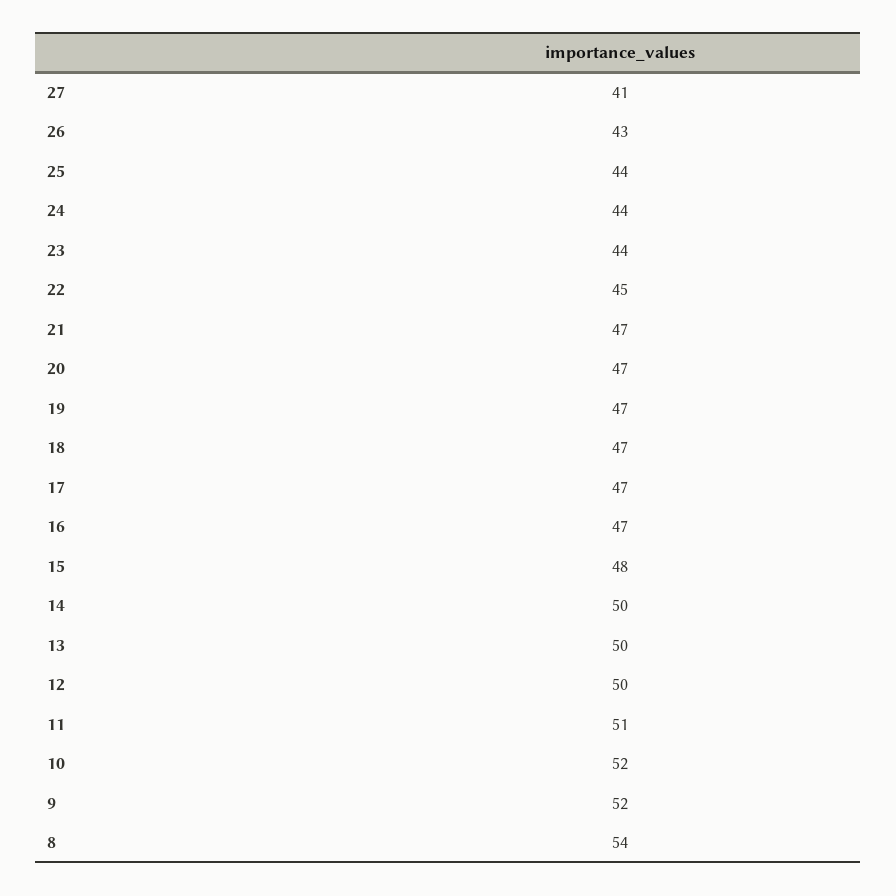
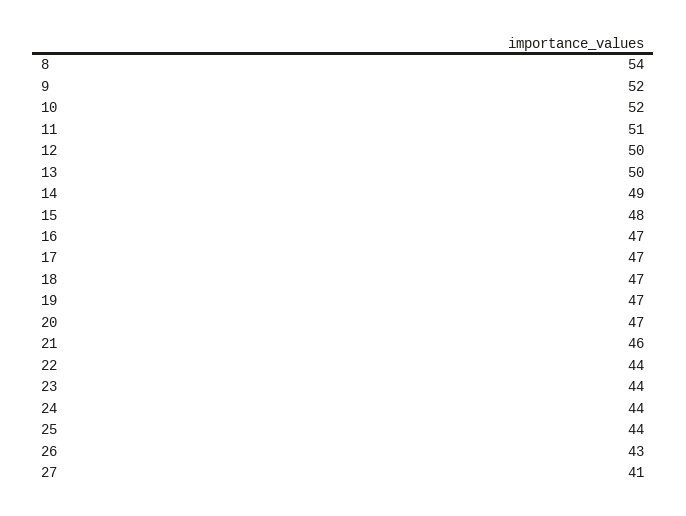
22: 45 -> 44
21: 47 -> 46
14: 50 -> 49

